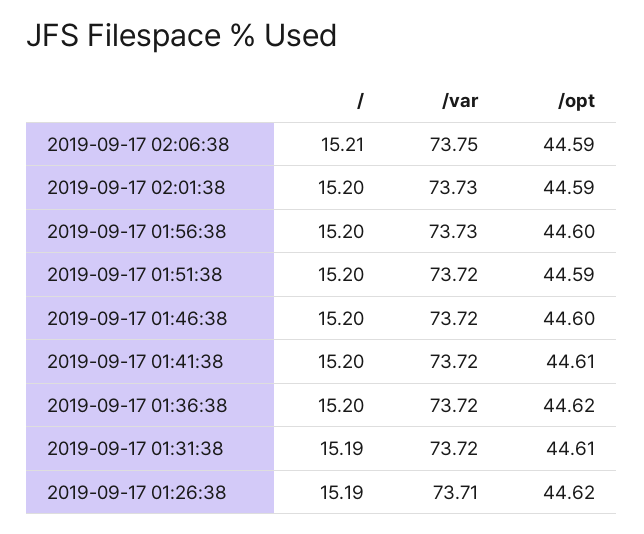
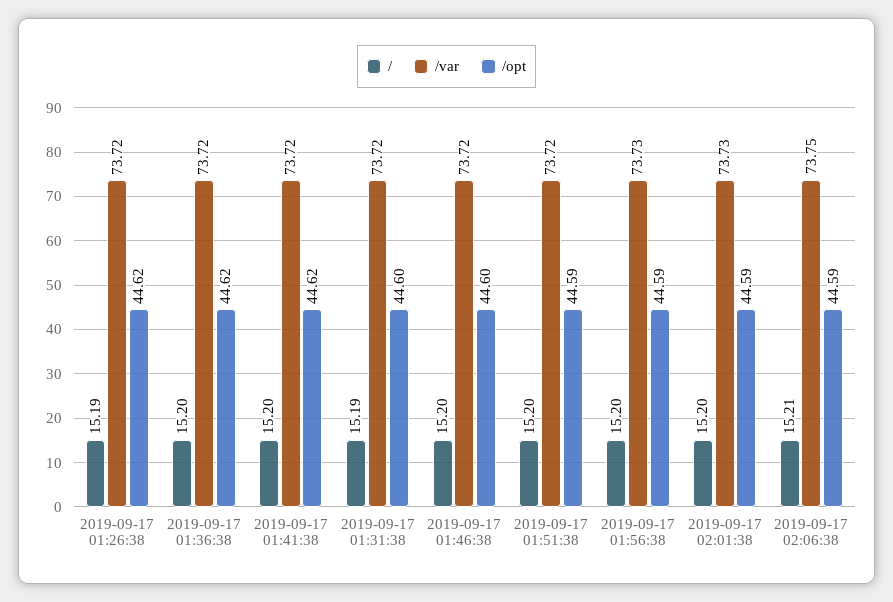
/opt, 2019-09-17 01:56:38: 44.6 -> 44.59
/opt, 2019-09-17 01:41:38: 44.61 -> 44.62
/opt, 2019-09-17 01:31:38: 44.61 -> 44.6
/var, 2019-09-17 01:26:38: 73.71 -> 73.72

